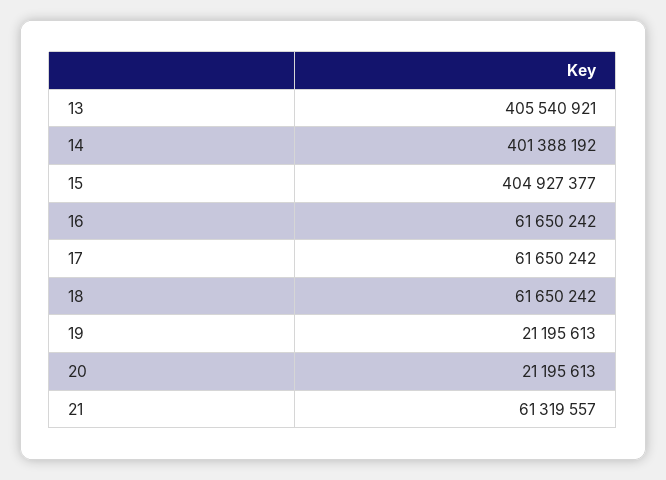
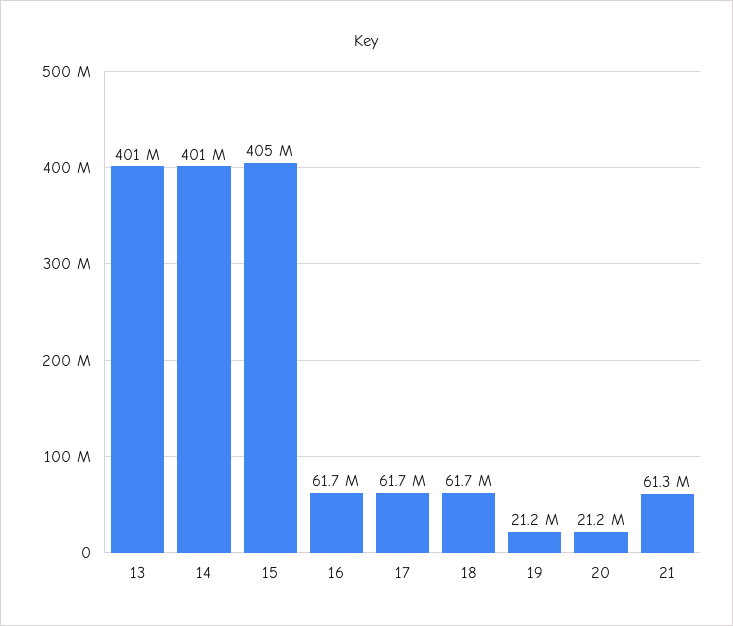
13: 405540921 -> 401000000

